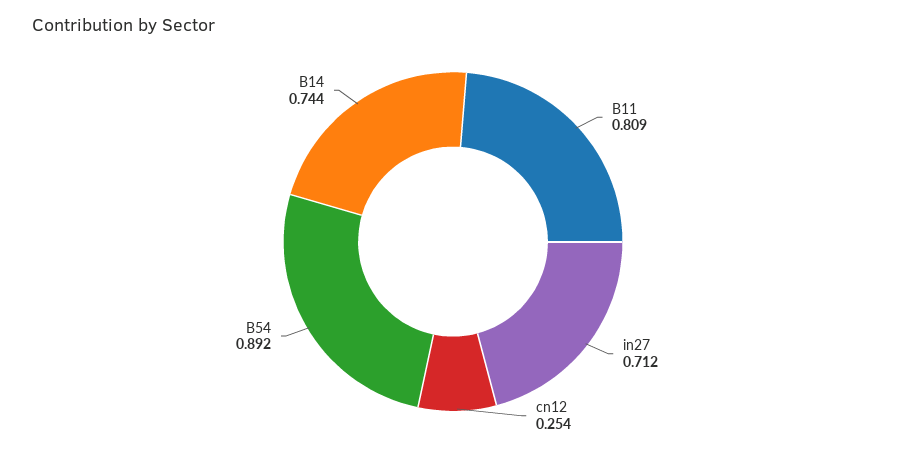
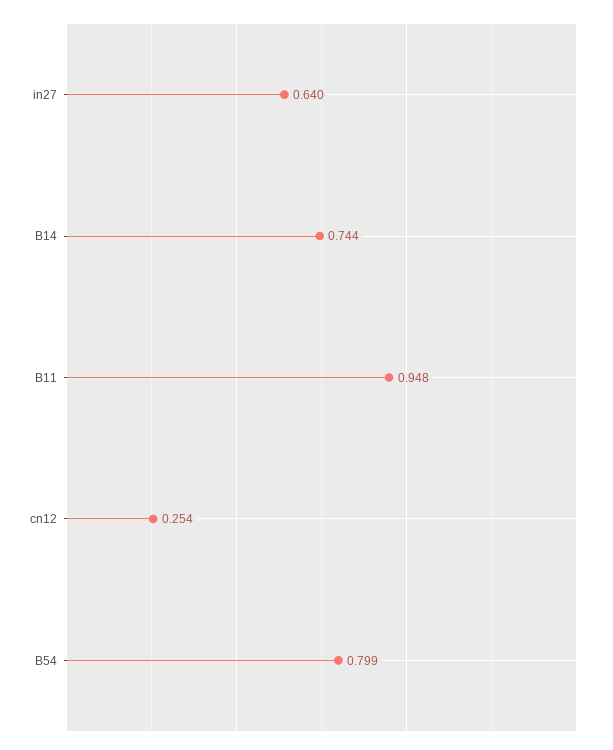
B11: 0.809 -> 0.948
in27: 0.712 -> 0.64
B54: 0.892 -> 0.799

